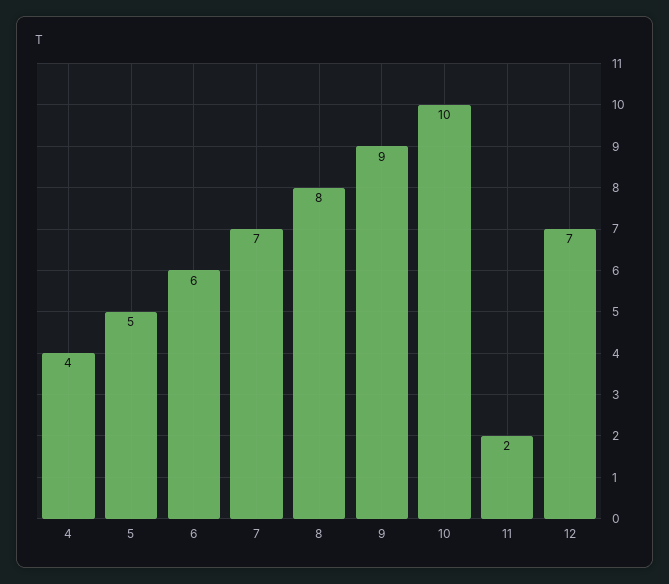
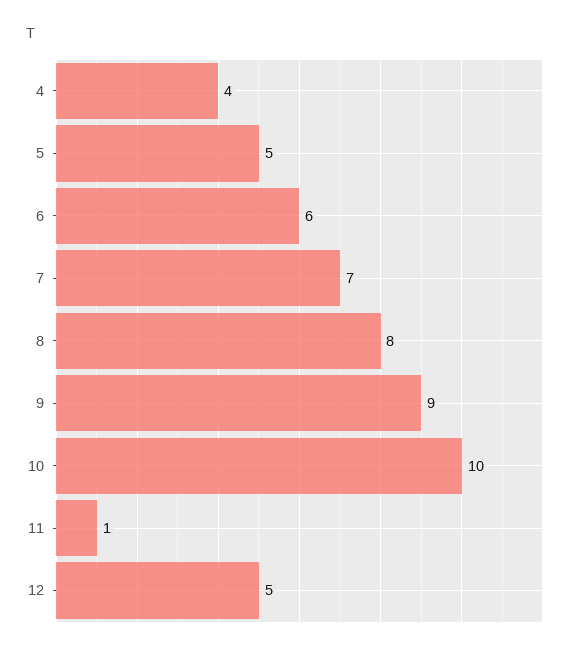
11: 2 -> 1
12: 7 -> 5

